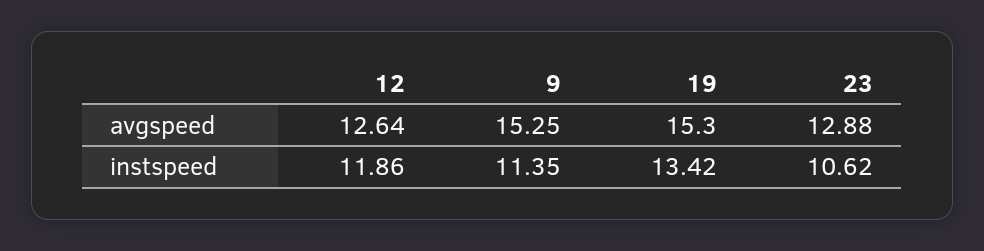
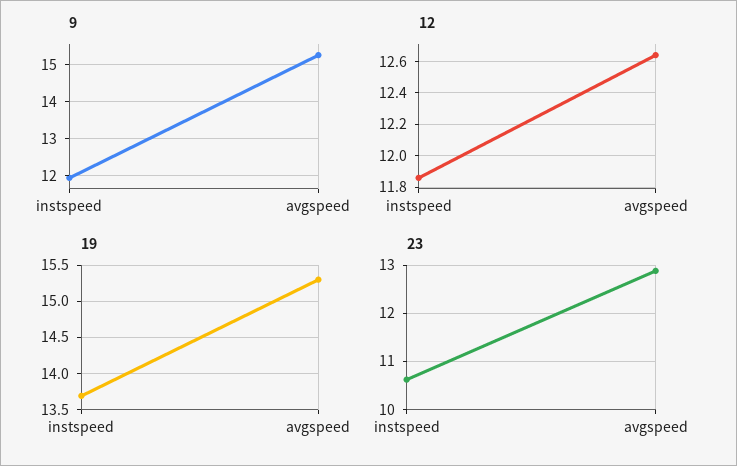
9, instspeed: 11.35 -> 12
19, instspeed: 13.42 -> 13.7

